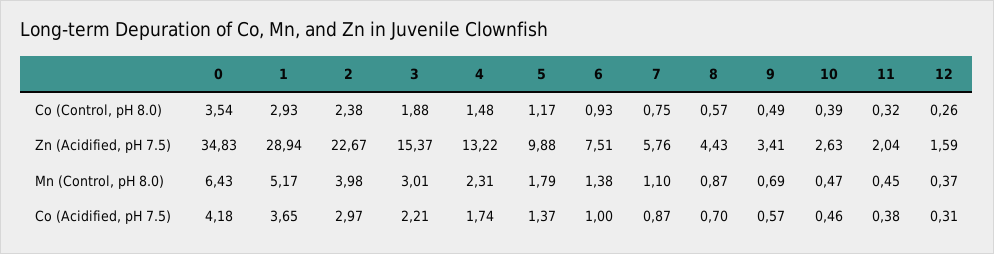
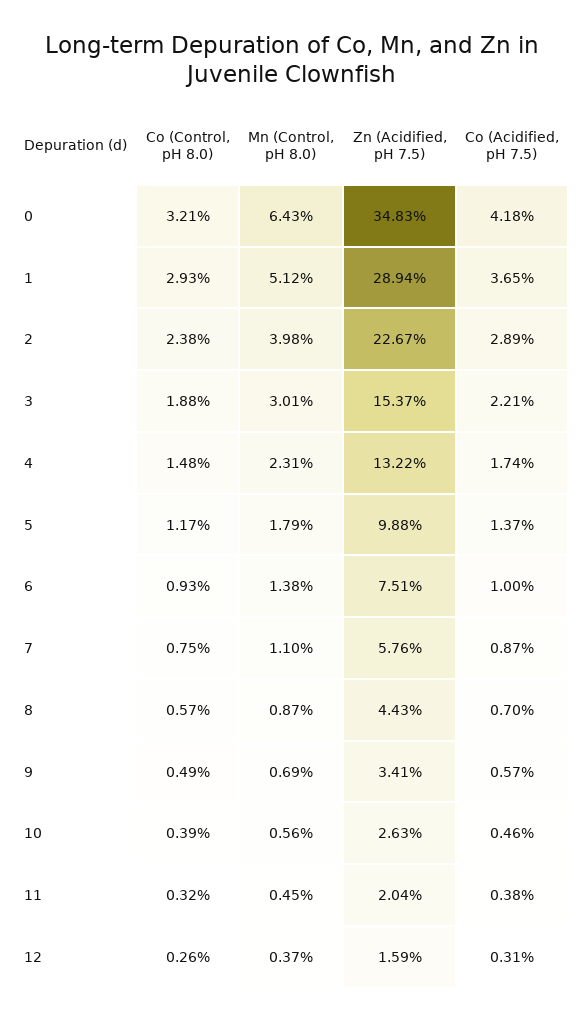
0, Co (Control, pH 8.0): 3.54 -> 3.21
1, Mn (Control, pH 8.0): 5.17 -> 5.12
10, Mn (Control, pH 8.0): 0.47 -> 0.56
2, Co (Acidified, pH 7.5): 2.97 -> 2.89

